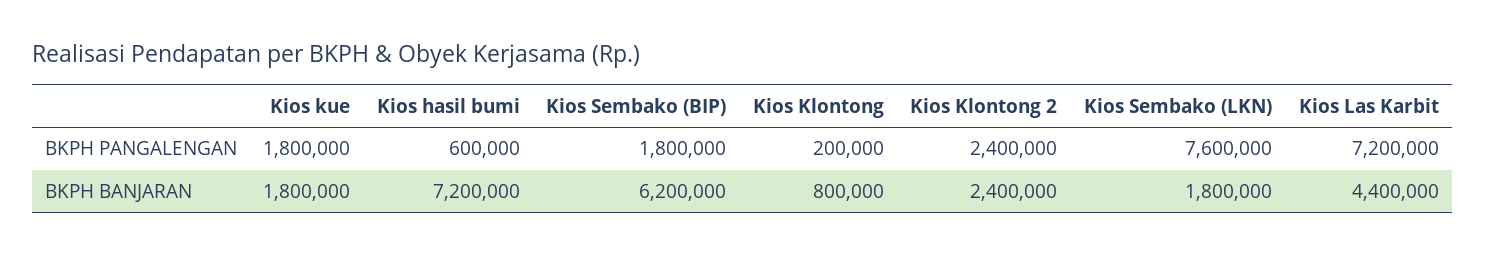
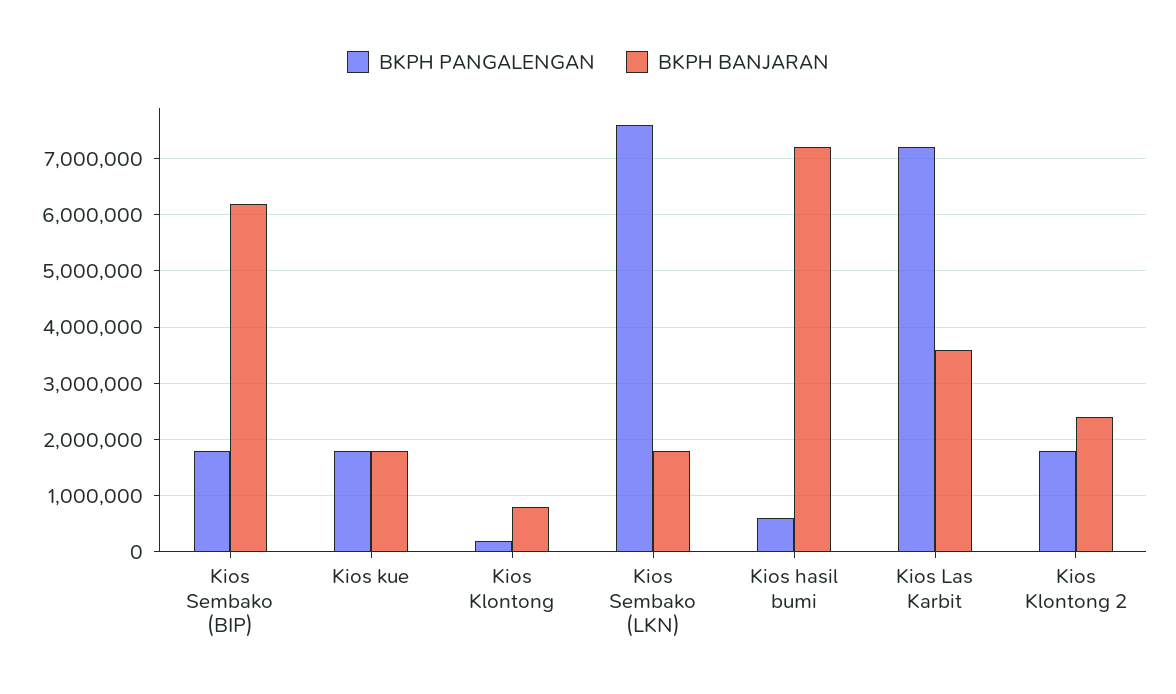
BKPH PANGALENGAN, Kios Klontong 2: 2400000 -> 1800000
BKPH BANJARAN, Kios Las Karbit: 4400000 -> 3600000

